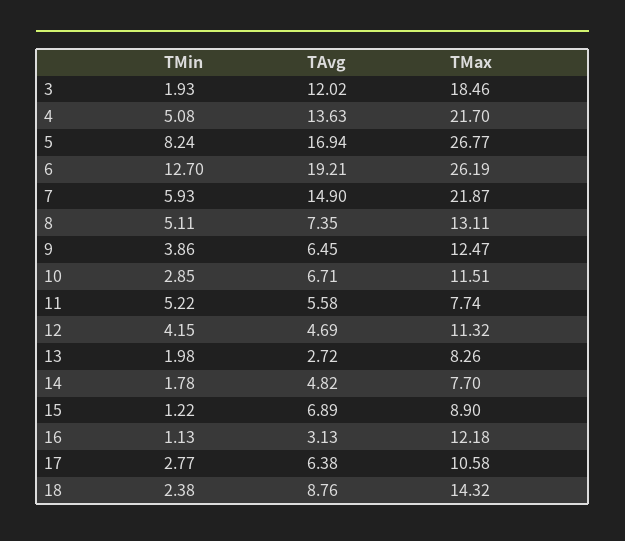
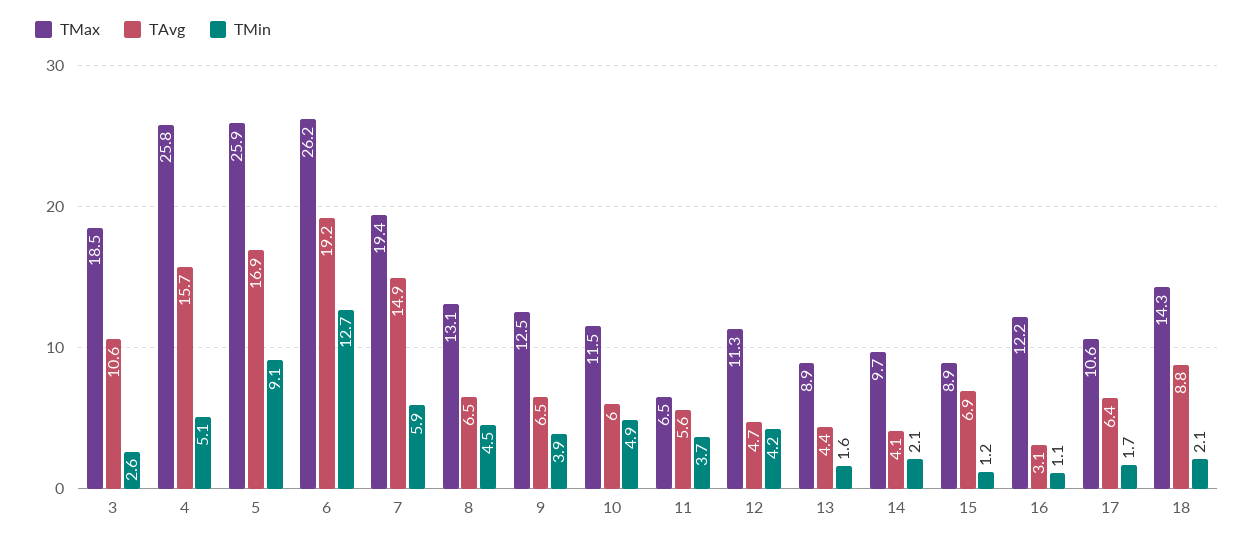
TMin, 3: 1.93 -> 2.6
TAvg, 3: 12.02 -> 10.6
TAvg, 4: 13.63 -> 15.7
TMax, 4: 21.7 -> 25.8
TMin, 5: 8.24 -> 9.1
TMax, 5: 26.77 -> 25.9
TMax, 7: 21.87 -> 19.4
TMin, 8: 5.11 -> 4.5
TAvg, 8: 7.35 -> 6.5
TMin, 10: 2.85 -> 4.9
TAvg, 10: 6.71 -> 6
TMin, 11: 5.22 -> 3.7
TMax, 11: 7.74 -> 6.5
TMin, 13: 1.98 -> 1.6
TAvg, 13: 2.72 -> 4.4
TMax, 13: 8.26 -> 8.9
TMin, 14: 1.78 -> 2.1
TAvg, 14: 4.82 -> 4.1
TMax, 14: 7.7 -> 9.7
TMin, 17: 2.77 -> 1.7
TMin, 18: 2.38 -> 2.1

